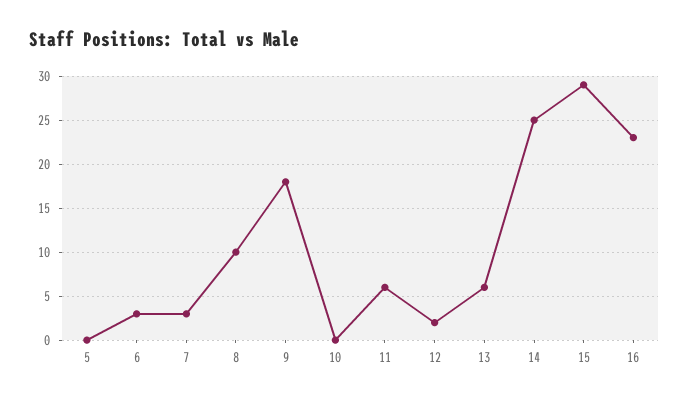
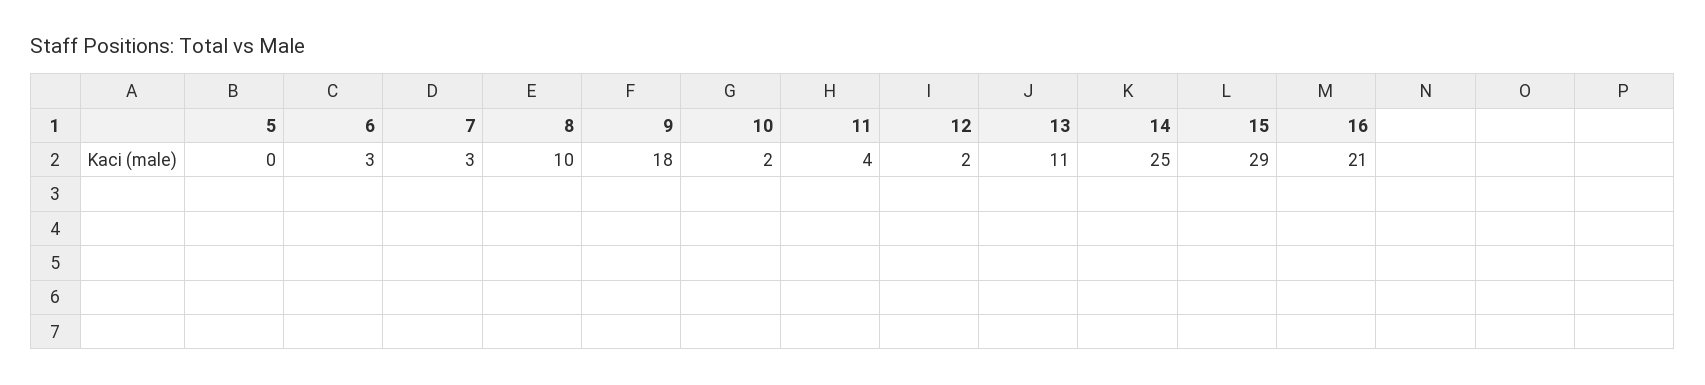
10: 0 -> 2
11: 6 -> 4
13: 6 -> 11
16: 23 -> 21

